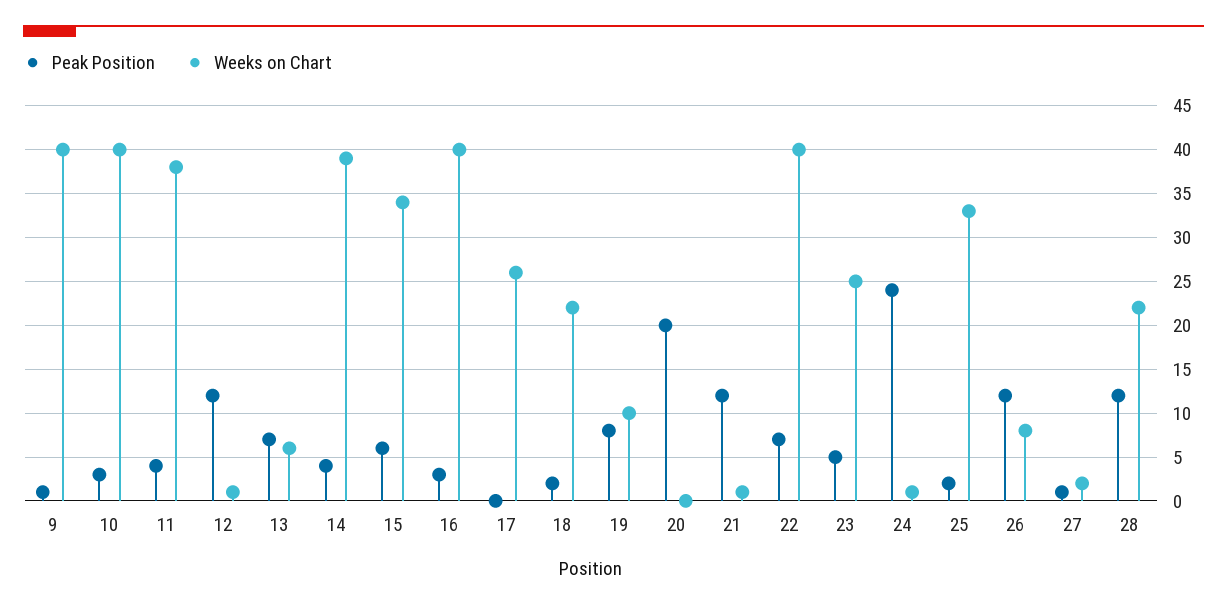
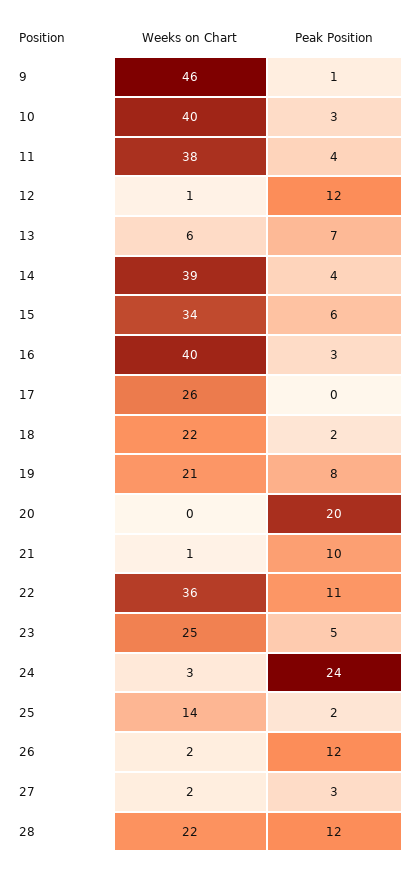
Weeks on Chart, 9: 40 -> 46
Weeks on Chart, 19: 10 -> 21
Peak Position, 21: 12 -> 10
Peak Position, 22: 7 -> 11
Weeks on Chart, 22: 40 -> 36
Weeks on Chart, 24: 1 -> 3
Weeks on Chart, 25: 33 -> 14
Weeks on Chart, 26: 8 -> 2
Peak Position, 27: 1 -> 3

